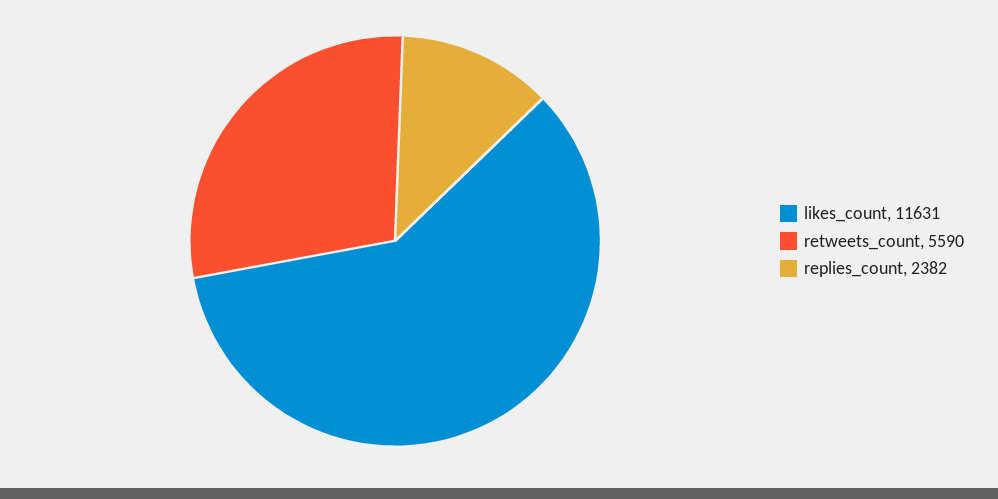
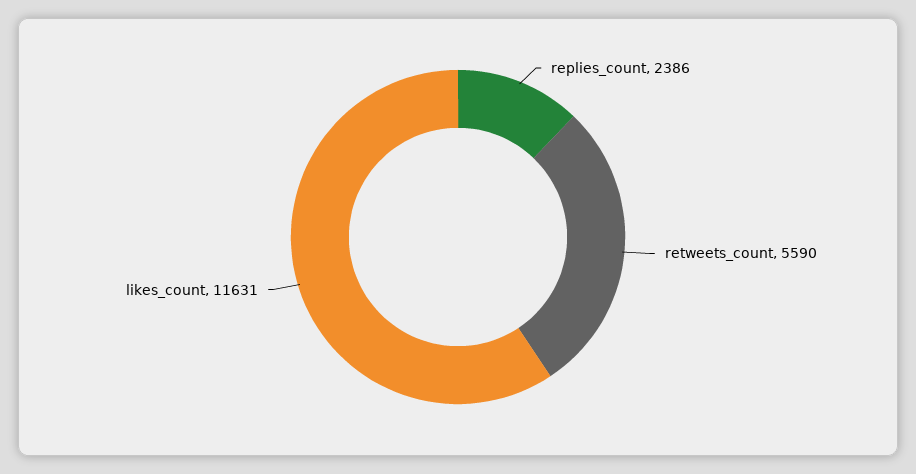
replies_count: 2382 -> 2386

